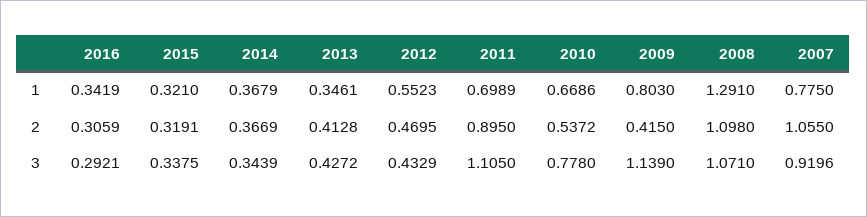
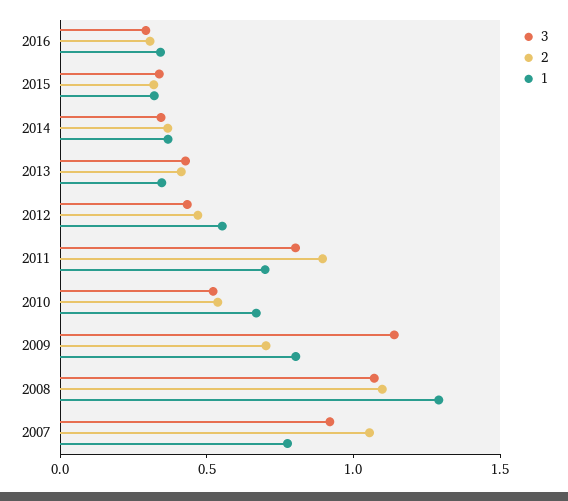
2, 2009: 0.415 -> 0.7
3, 2011: 1.105 -> 0.8
3, 2010: 0.778 -> 0.5

